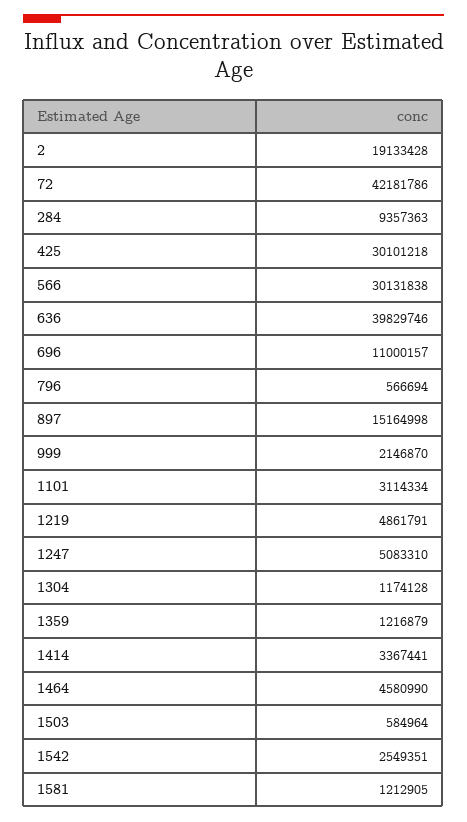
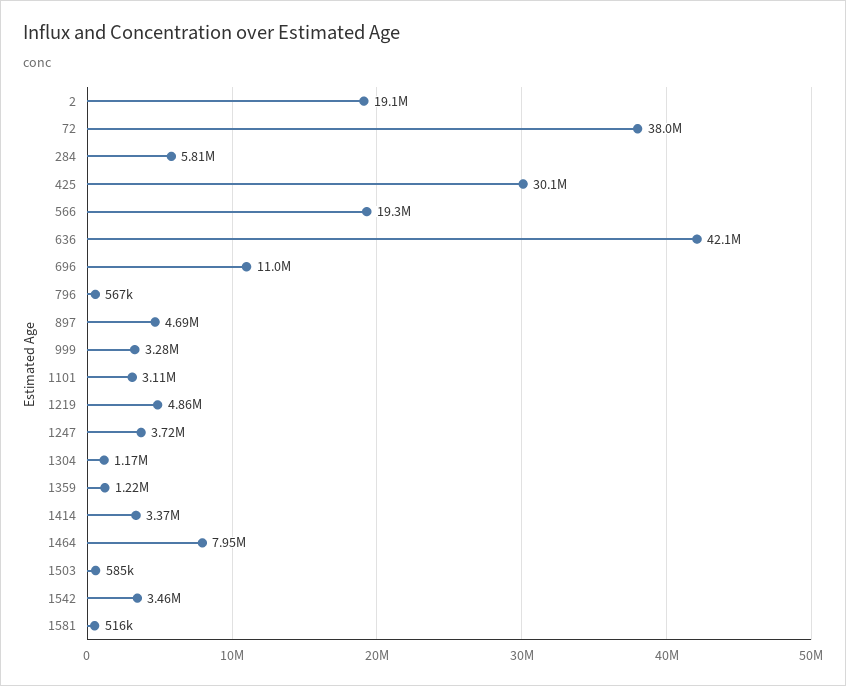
72: 42181786 -> 38000000
284: 9357363 -> 5810000
566: 30131838 -> 19300000
636: 39829746 -> 42100000
897: 15164998 -> 4690000
999: 2146870 -> 3280000
1247: 5083310 -> 3720000
1464: 4580990 -> 7950000
1542: 2549351 -> 3460000
1581: 1212905 -> 516000

